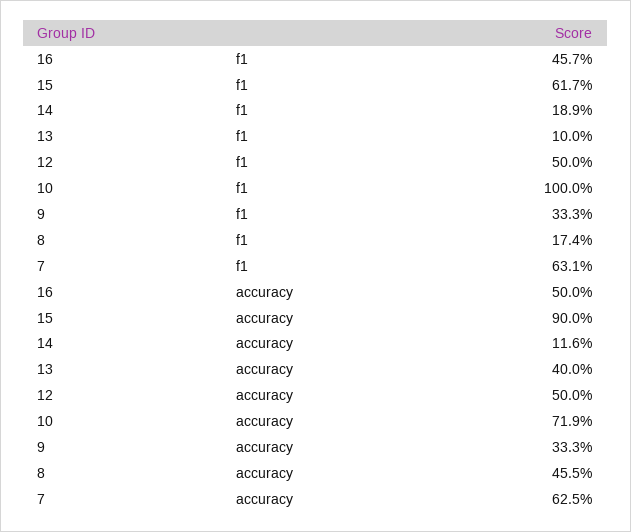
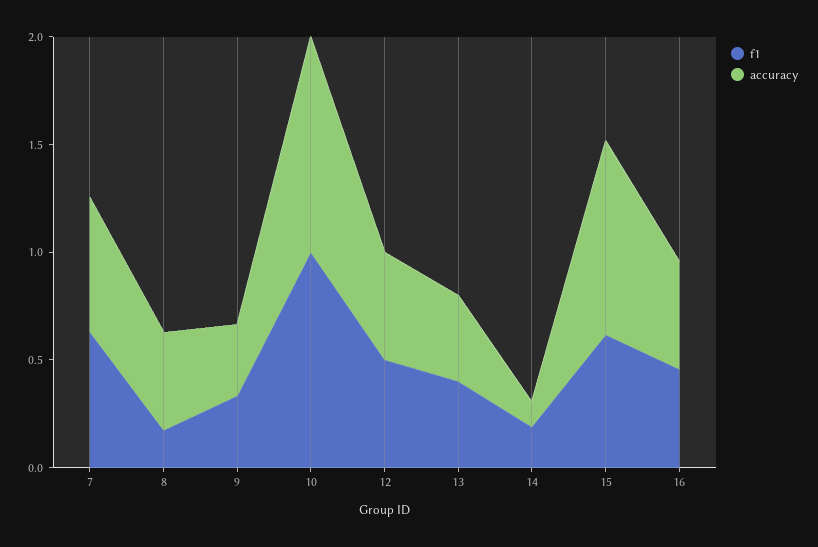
f1, 13: 0.1 -> 0.4
accuracy, 10: 0.719 -> 1

